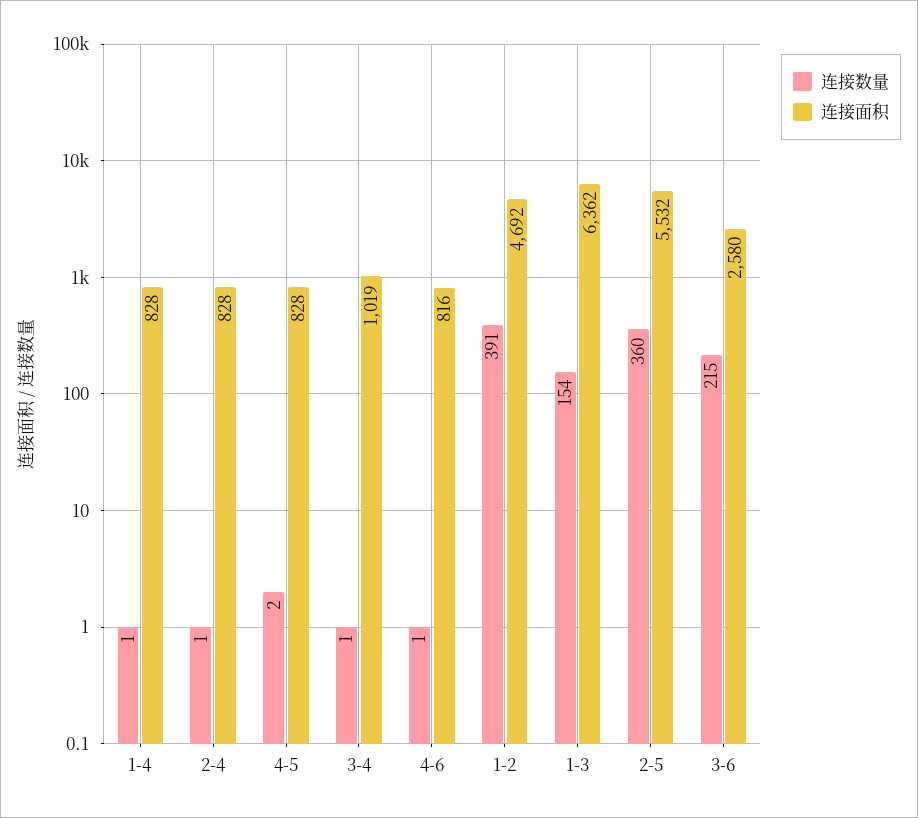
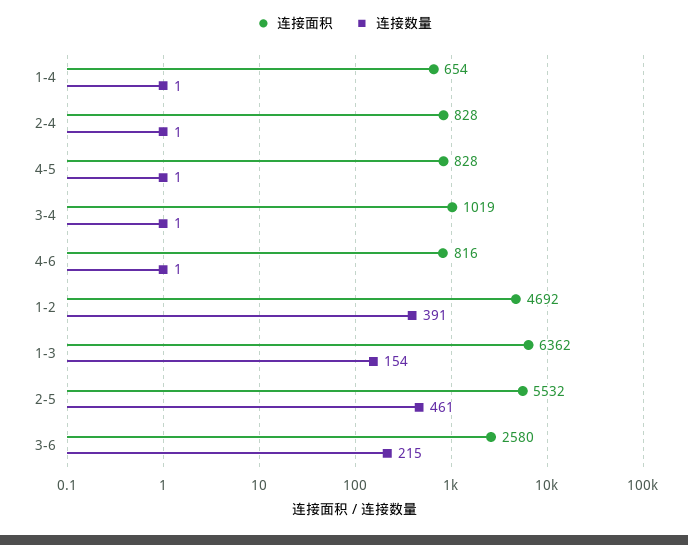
连接面积, 1-4: 828 -> 654
连接数量, 4-5: 2 -> 1
连接数量, 2-5: 360 -> 461

